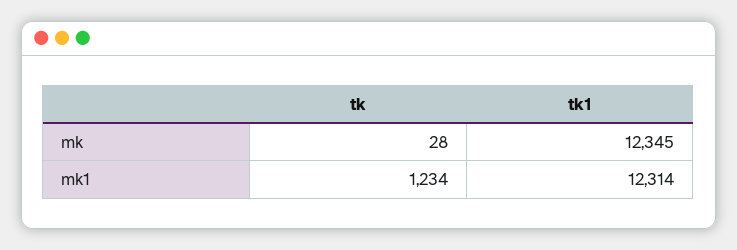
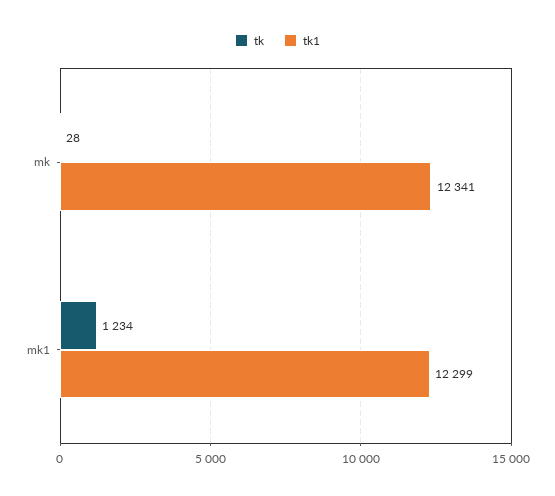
tk1, mk: 12345 -> 12341
tk1, mk1: 12314 -> 12299

